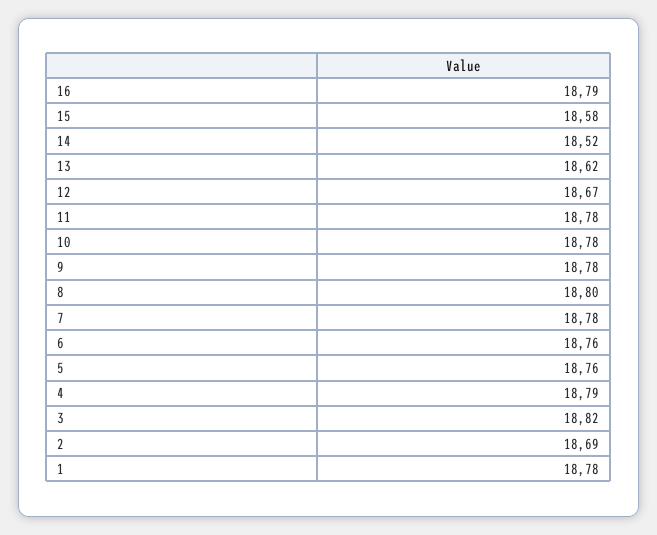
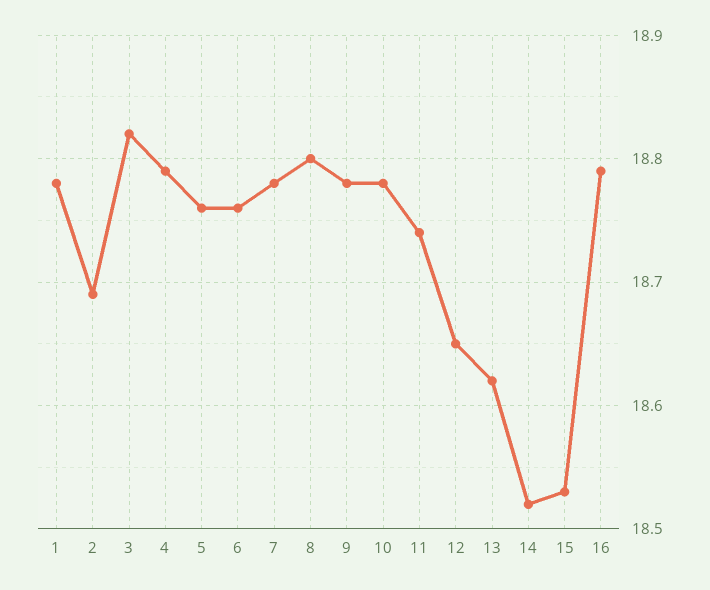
15: 18.58 -> 18.53
12: 18.67 -> 18.65
11: 18.78 -> 18.74

